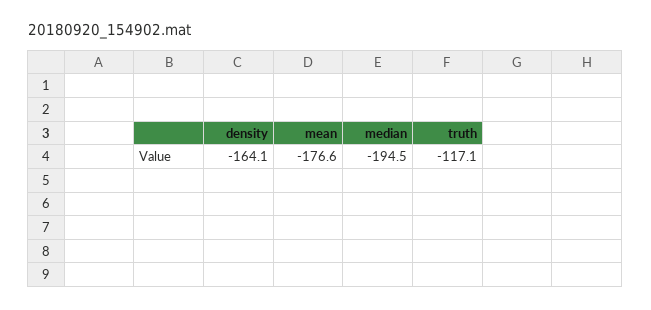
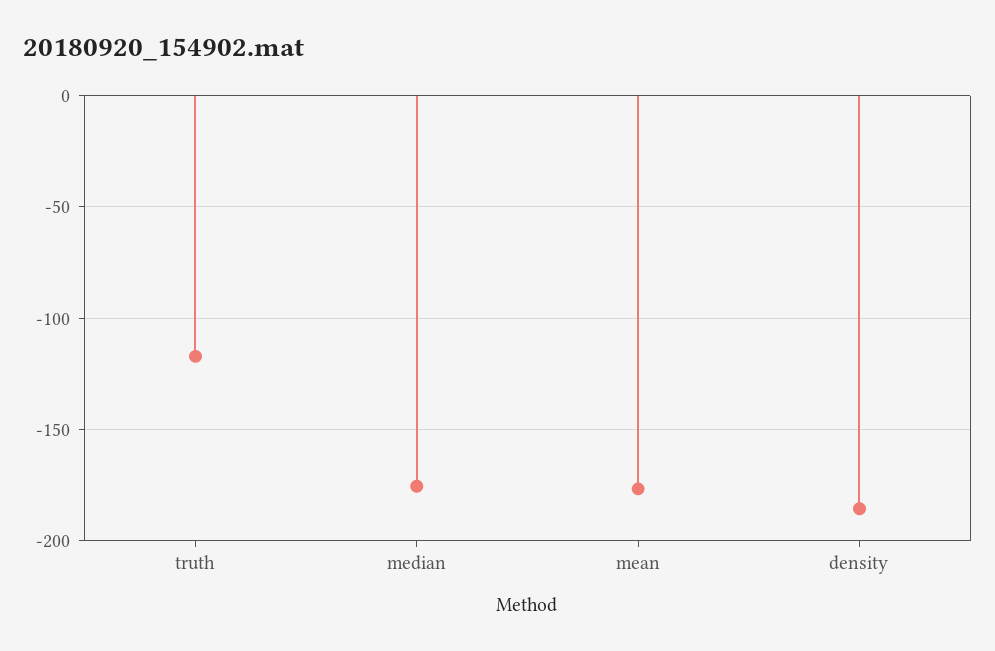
density: -164.1 -> -185
median: -194.5 -> -175

